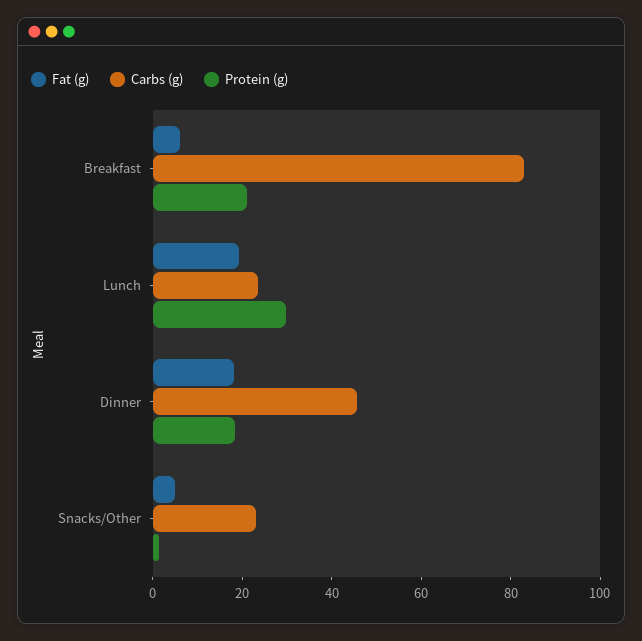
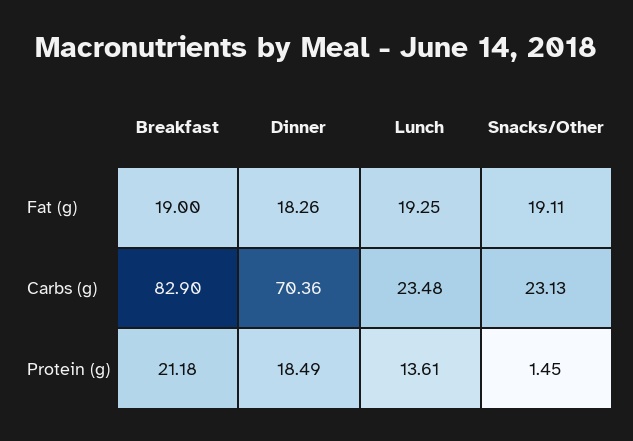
Fat (g), Breakfast: 5 -> 19
Protein (g), Lunch: 30 -> 13.61
Carbs (g), Dinner: 45 -> 70.36
Fat (g), Snacks/Other: 5 -> 19.11

